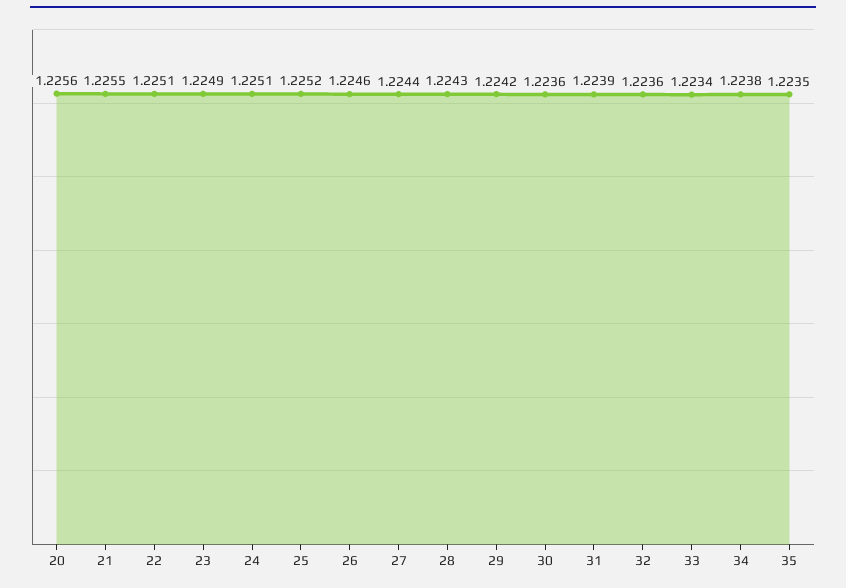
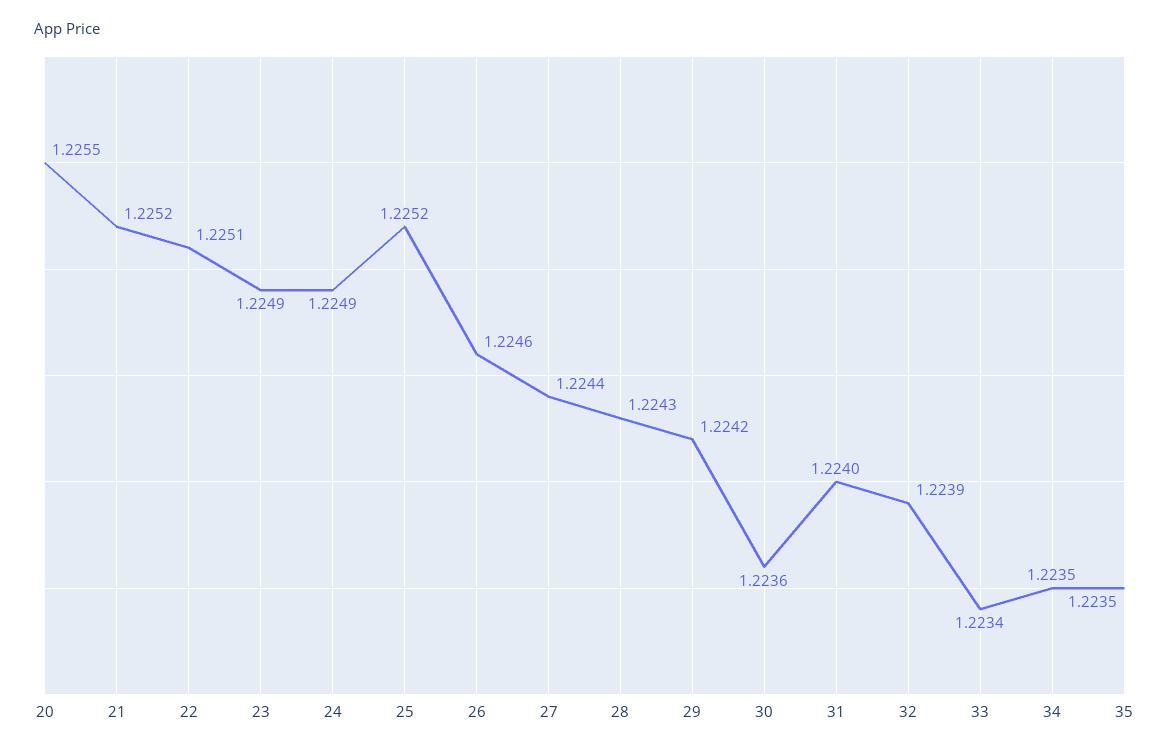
20: 1.2256 -> 1.2255
21: 1.2255 -> 1.2252
24: 1.2251 -> 1.2249
31: 1.2239 -> 1.224
32: 1.2236 -> 1.2239
34: 1.2238 -> 1.2235

